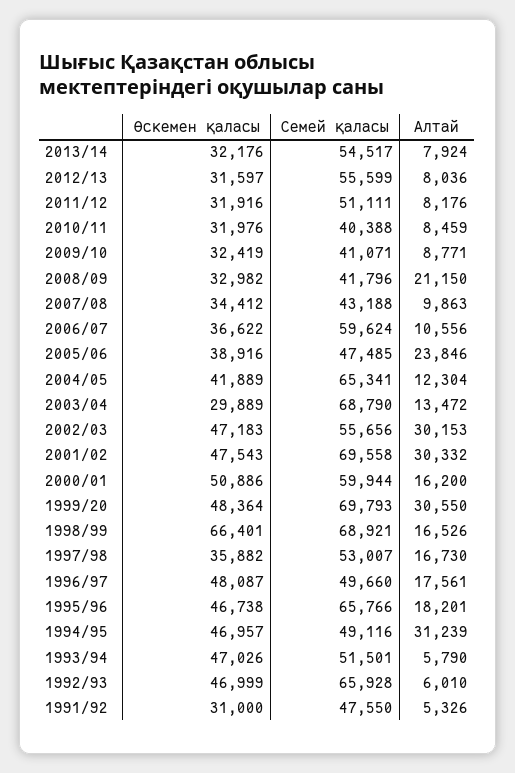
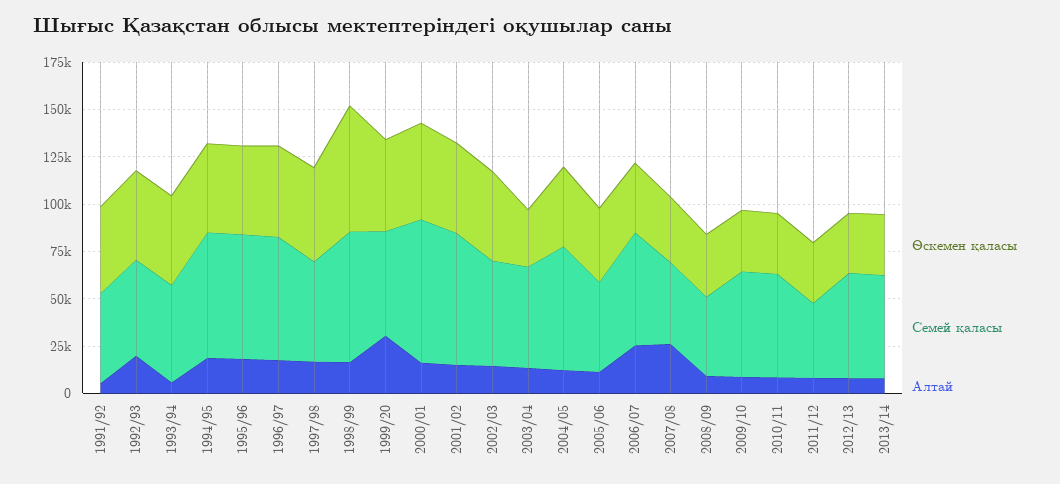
Семей қаласы, 2011/12: 51111 -> 40000
Семей қаласы, 2010/11: 40388 -> 55000
Семей қаласы, 2009/10: 41071 -> 55000
Алтай, 2008/09: 21150 -> 10000
Алтай, 2007/08: 9863 -> 25000
Алтай, 2006/07: 10556 -> 25000
Алтай, 2005/06: 23846 -> 10000
Семей қаласы, 2003/04: 68790 -> 55000
Алтай, 2002/03: 30153 -> 15000
Алтай, 2001/02: 30332 -> 15000
Семей қаласы, 2000/01: 59944 -> 75000
Семей қаласы, 1999/20: 69793 -> 55000
Өскемен қаласы, 1997/98: 35882 -> 50000
Семей қаласы, 1996/97: 49660 -> 65000
Семей қаласы, 1994/95: 49116 -> 65000
Алтай, 1994/95: 31239 -> 20000
Семей қаласы, 1992/93: 65928 -> 50000
Алтай, 1992/93: 6010 -> 20000
Өскемен қаласы, 1991/92: 31000 -> 45000

